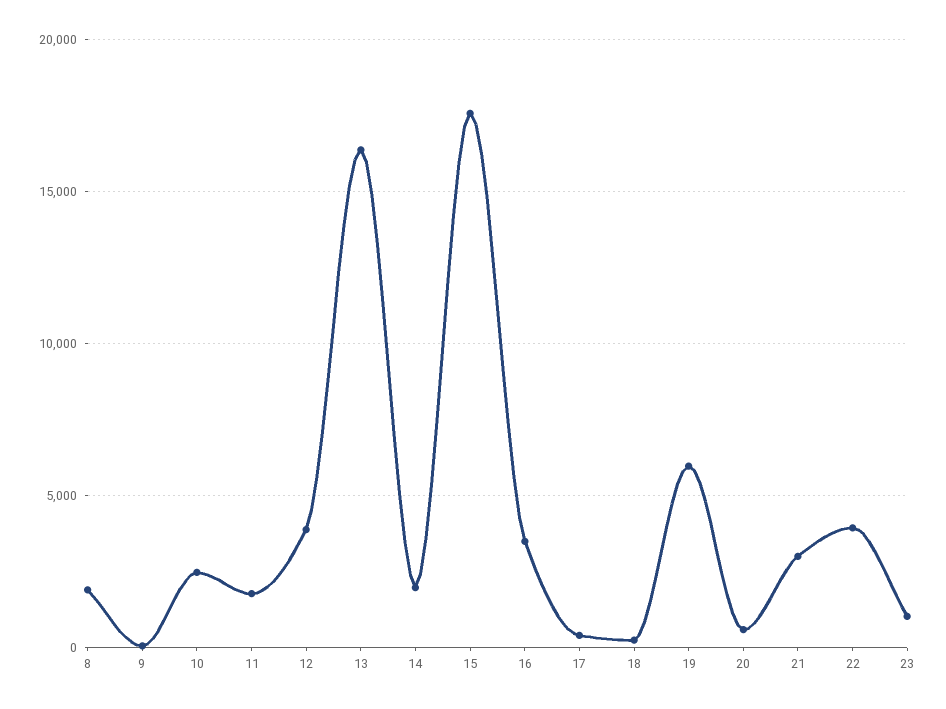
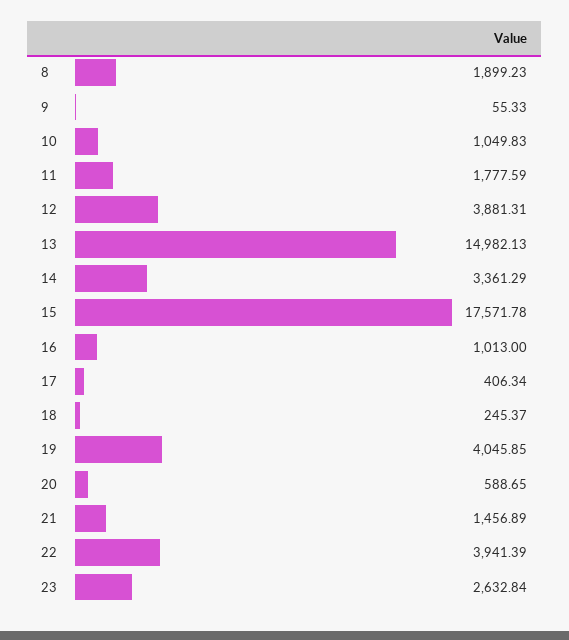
10: 2500 -> 1049.83
13: 16500 -> 14982.13
14: 2000 -> 3361.29
16: 3500 -> 1013
19: 6000 -> 4045.85
21: 3000 -> 1456.89
23: 1000 -> 2632.84

